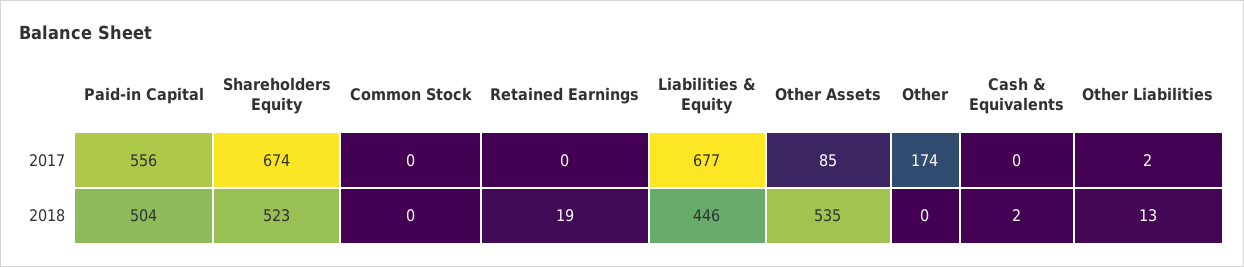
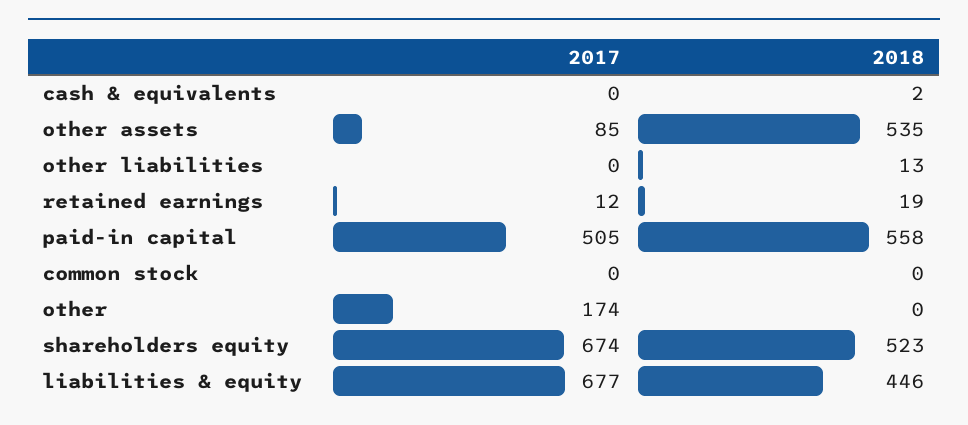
Paid-in Capital, 2017: 556 -> 505
Retained Earnings, 2017: 0 -> 12
Other Liabilities, 2017: 2 -> 0
Paid-in Capital, 2018: 504 -> 558

